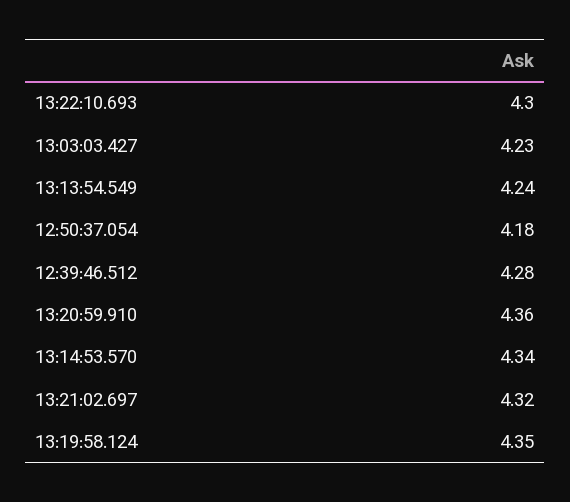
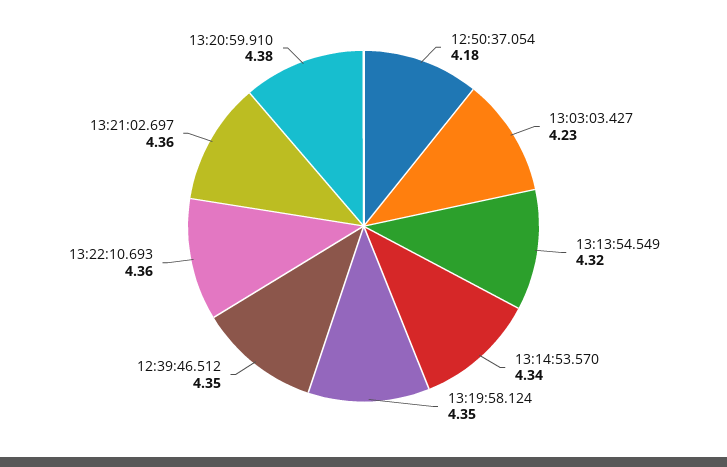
13:22:10.693: 4.3 -> 4.36
13:13:54.549: 4.24 -> 4.32
12:39:46.512: 4.28 -> 4.35
13:20:59.910: 4.36 -> 4.38
13:21:02.697: 4.32 -> 4.36

